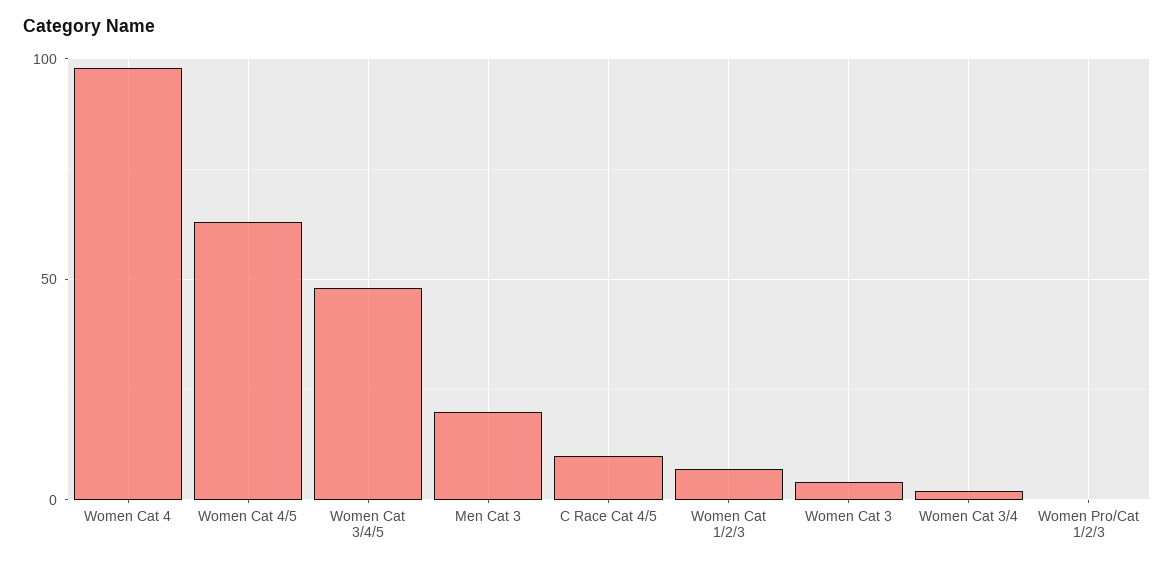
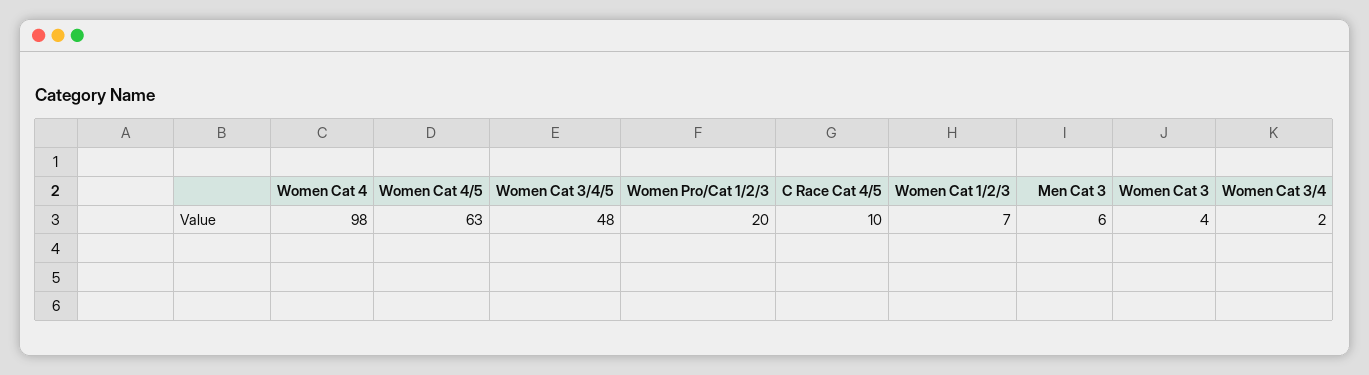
Men Cat 3: 20 -> 6
Women Pro/Cat 1/2/3: 0 -> 20

